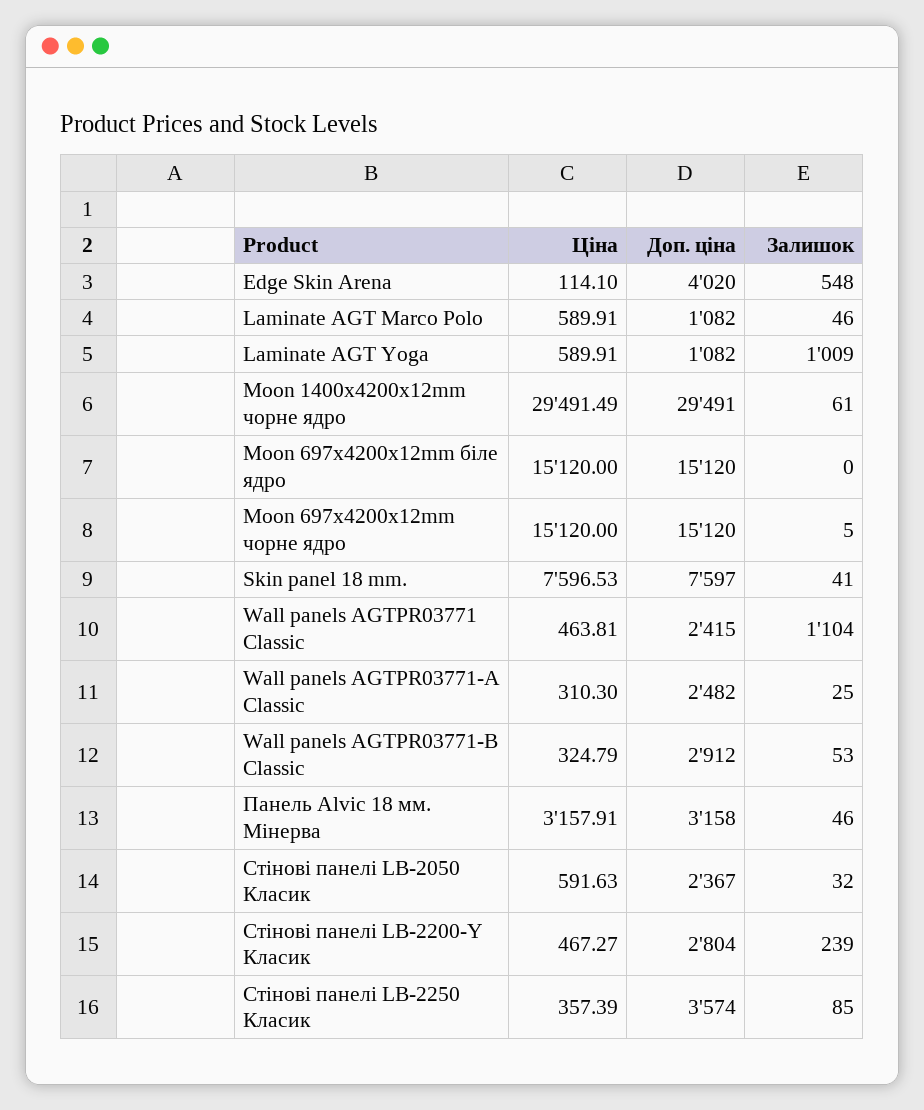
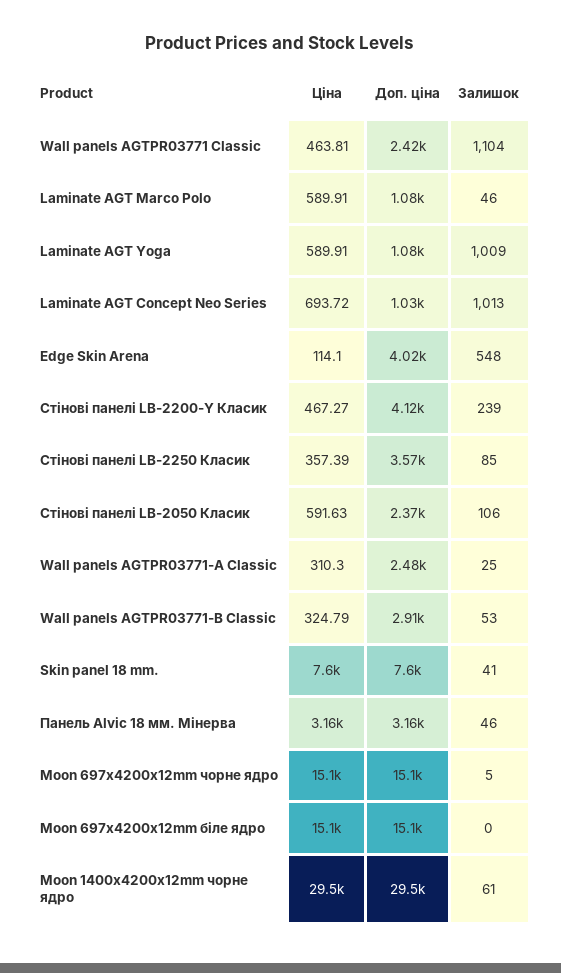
Залишок, Стінові панелі LB-2050 Класик: 32 -> 106
Доп. ціна, Стінові панелі LB-2200-Y Класик: 2804 -> 4120
Ціна, Laminate AGT Concept Neo Series: none -> 693.72
Доп. ціна, Laminate AGT Concept Neo Series: none -> 1030
Залишок, Laminate AGT Concept Neo Series: none -> 1013

